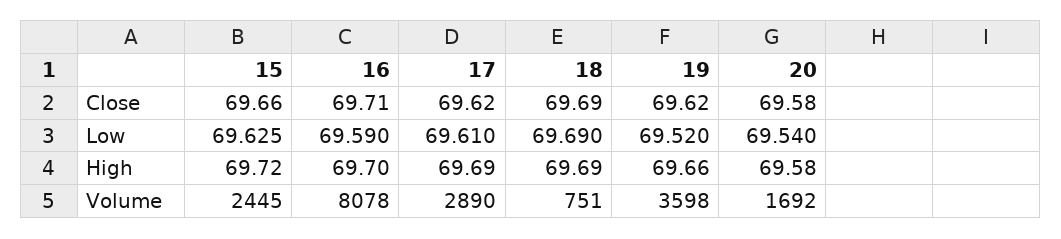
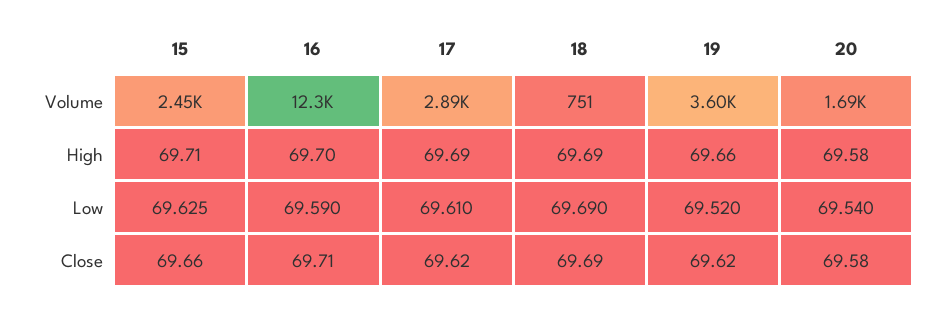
15, High: 69.72 -> 69.71
16, Volume: 8078 -> 12300

